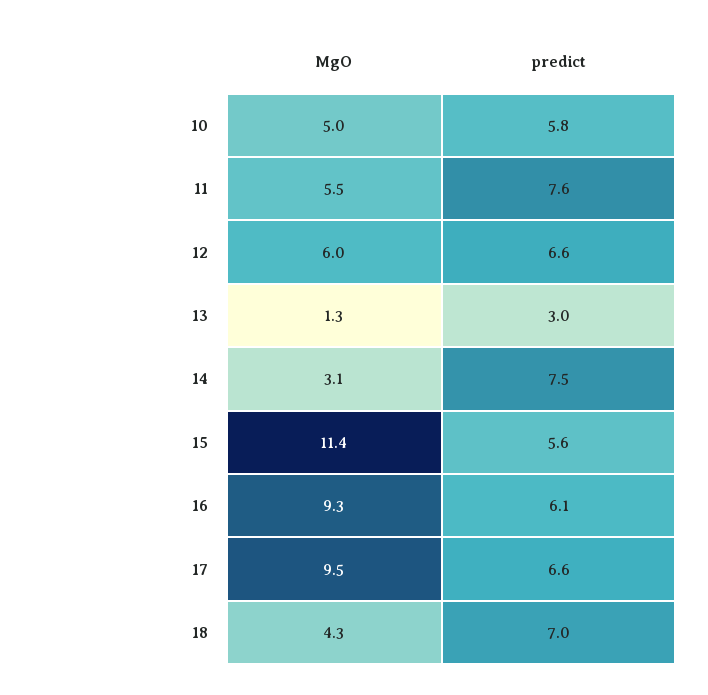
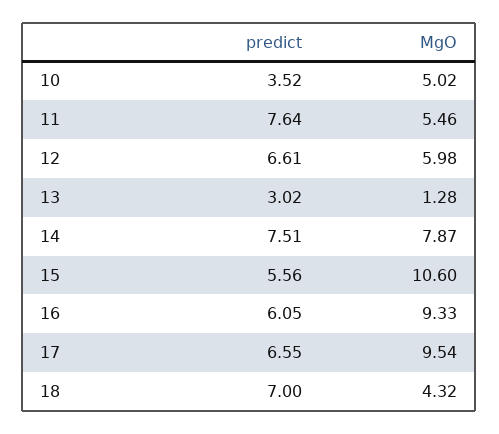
predict, 10: 5.8 -> 3.52
MgO, 14: 3.1 -> 7.87
MgO, 15: 11.4 -> 10.6

